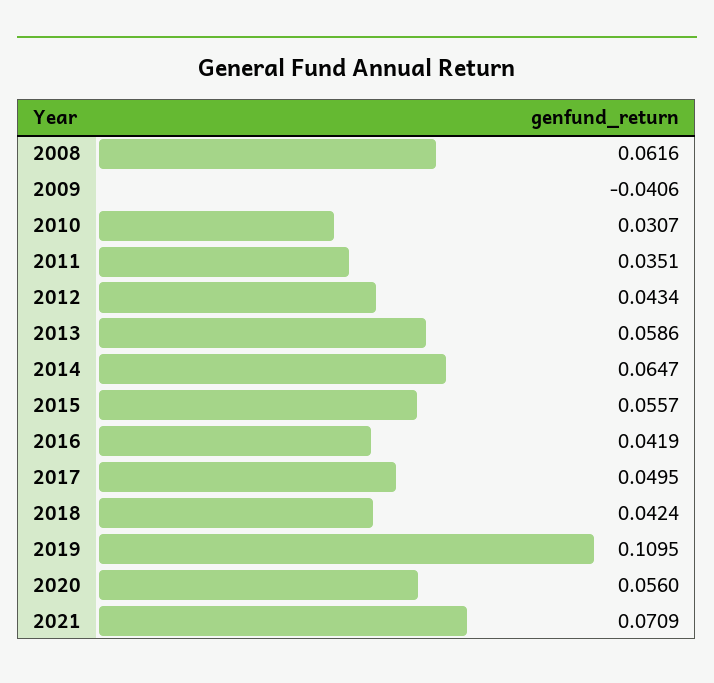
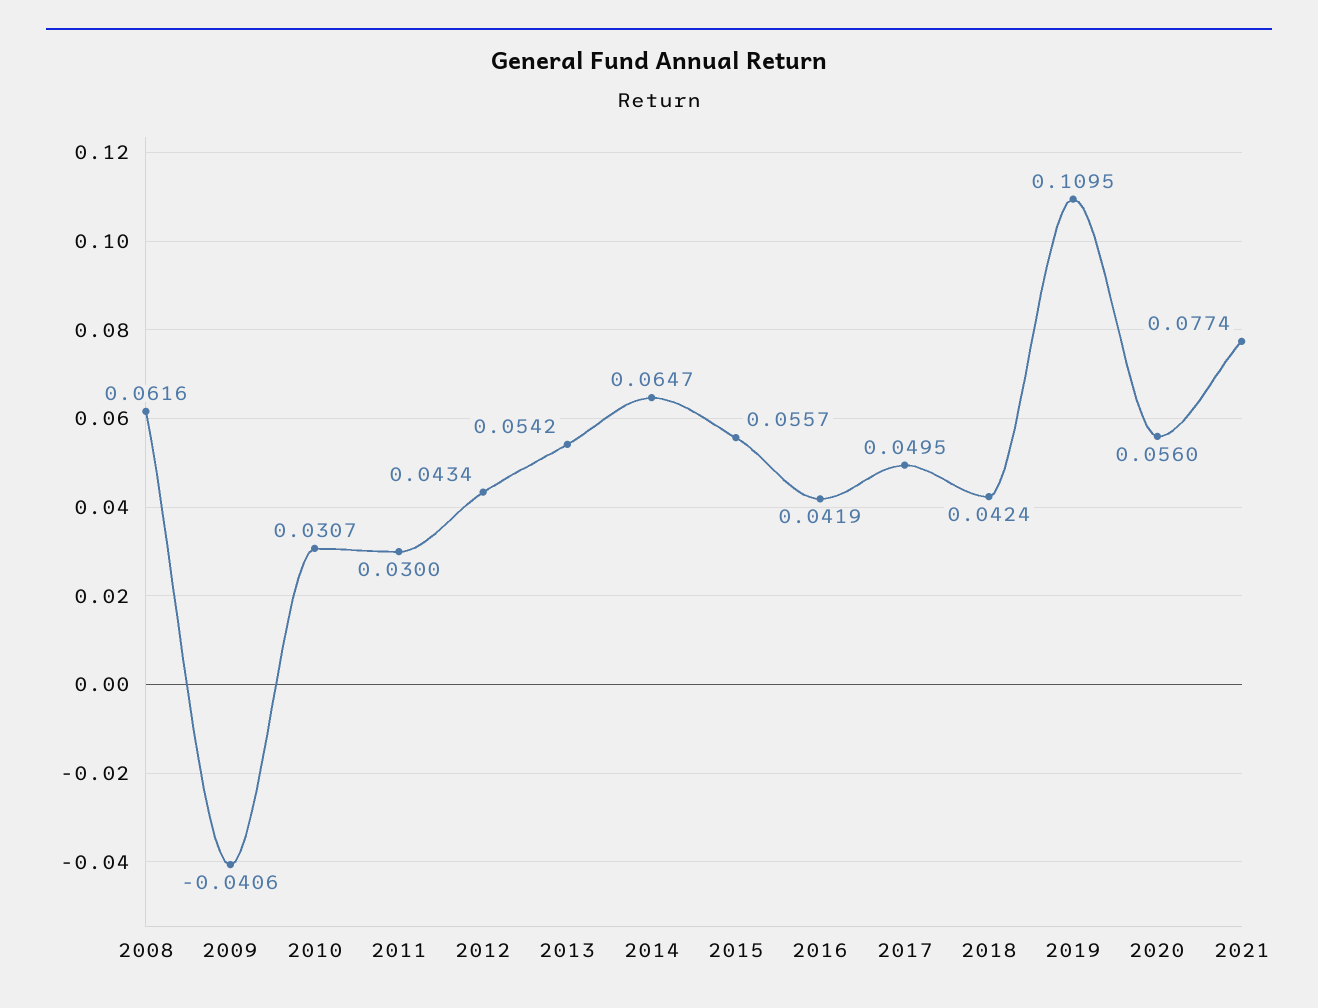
2011: 0.0351 -> 0.03
2013: 0.0586 -> 0.0542
2021: 0.0709 -> 0.0774

